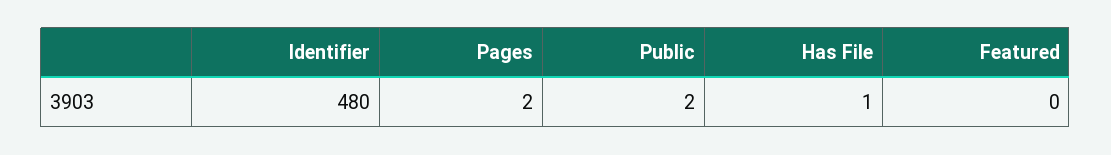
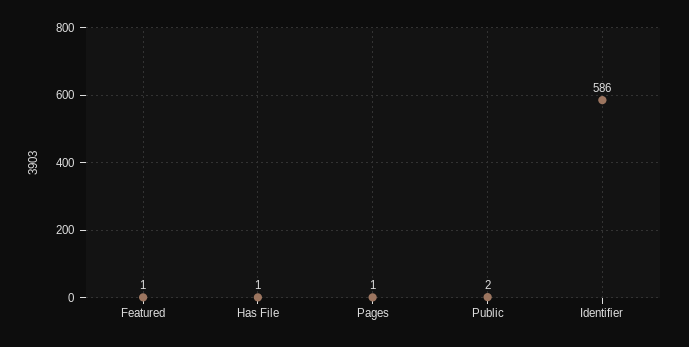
Identifier: 480 -> 586
Pages: 2 -> 1
Featured: 0 -> 1

